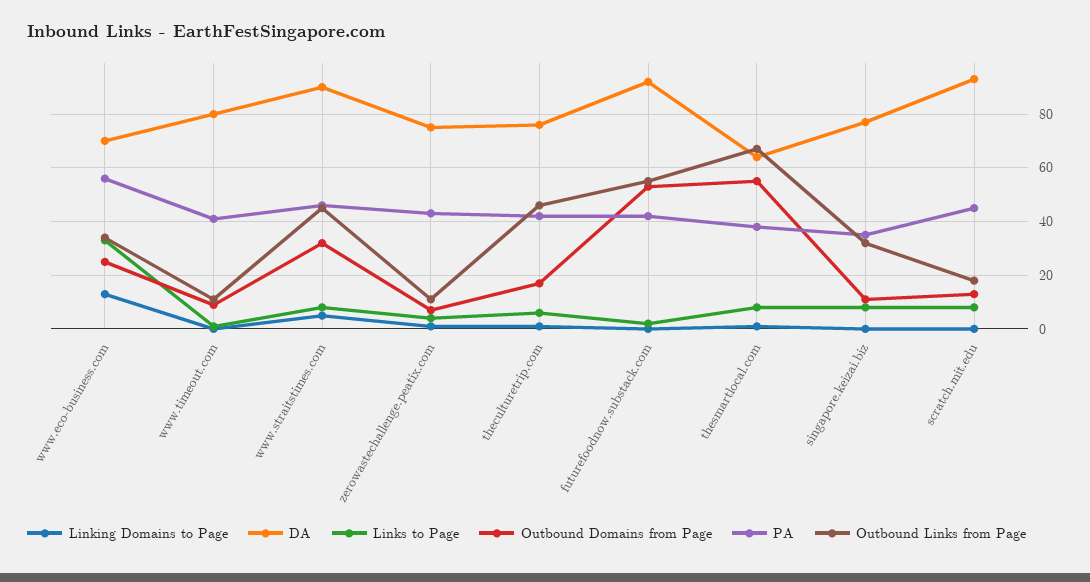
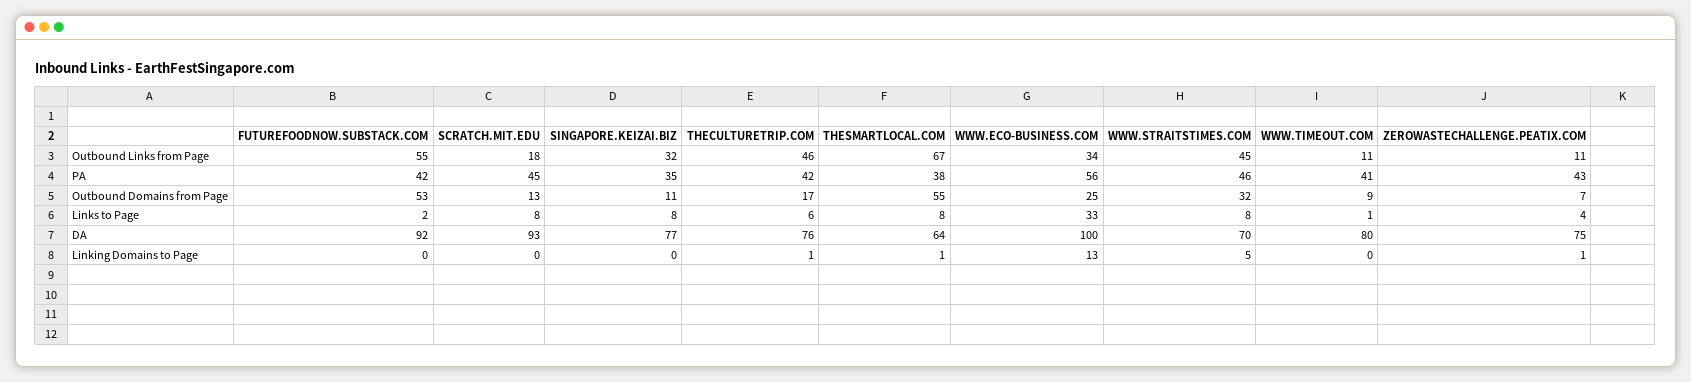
DA, www.eco-business.com: 70 -> 100
DA, www.straitstimes.com: 90 -> 70

